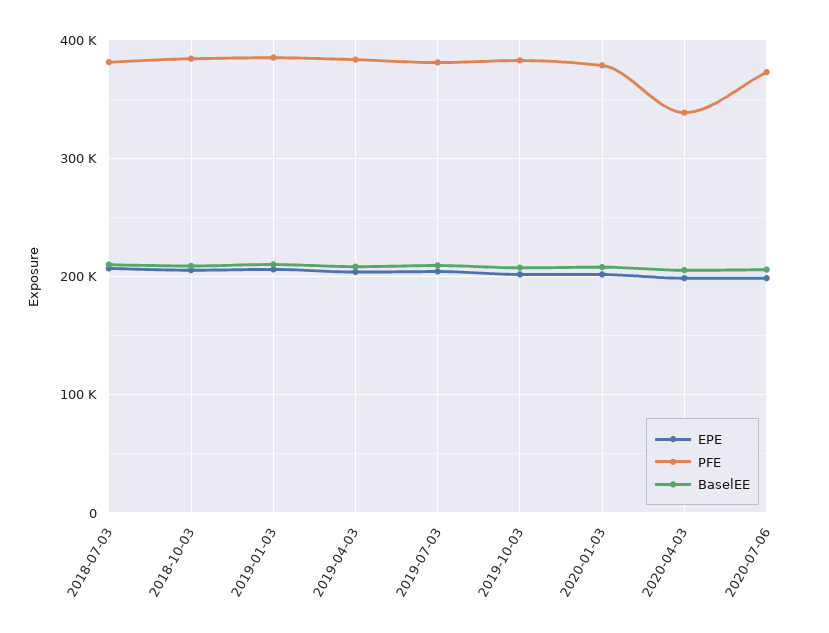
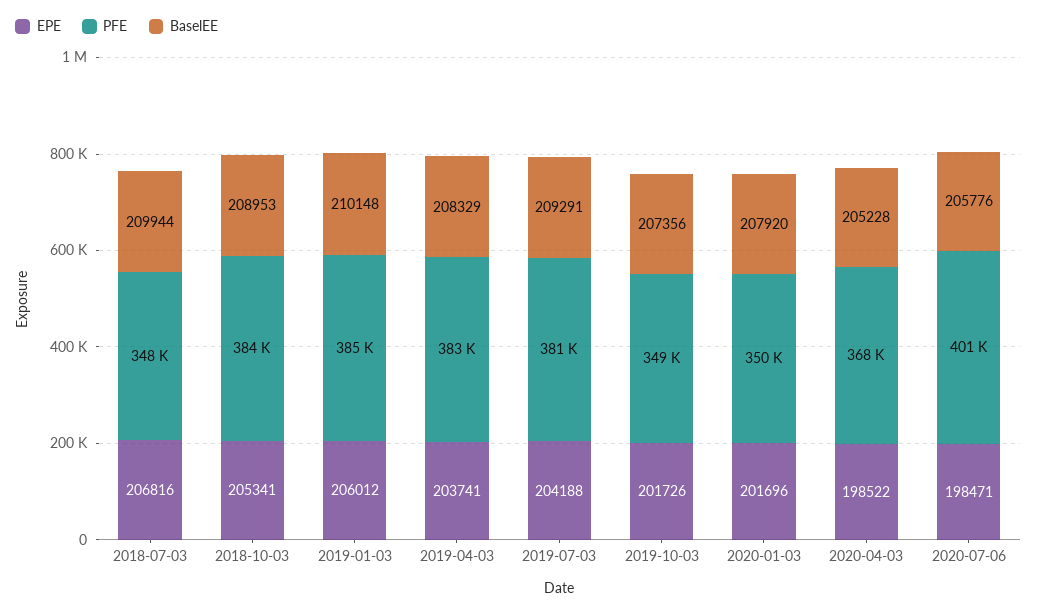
PFE, 2018-07-03: 380000 -> 348000
PFE, 2019-10-03: 380000 -> 349000
PFE, 2020-01-03: 380000 -> 350000
PFE, 2020-04-03: 340000 -> 368000
PFE, 2020-07-06: 370000 -> 401000

